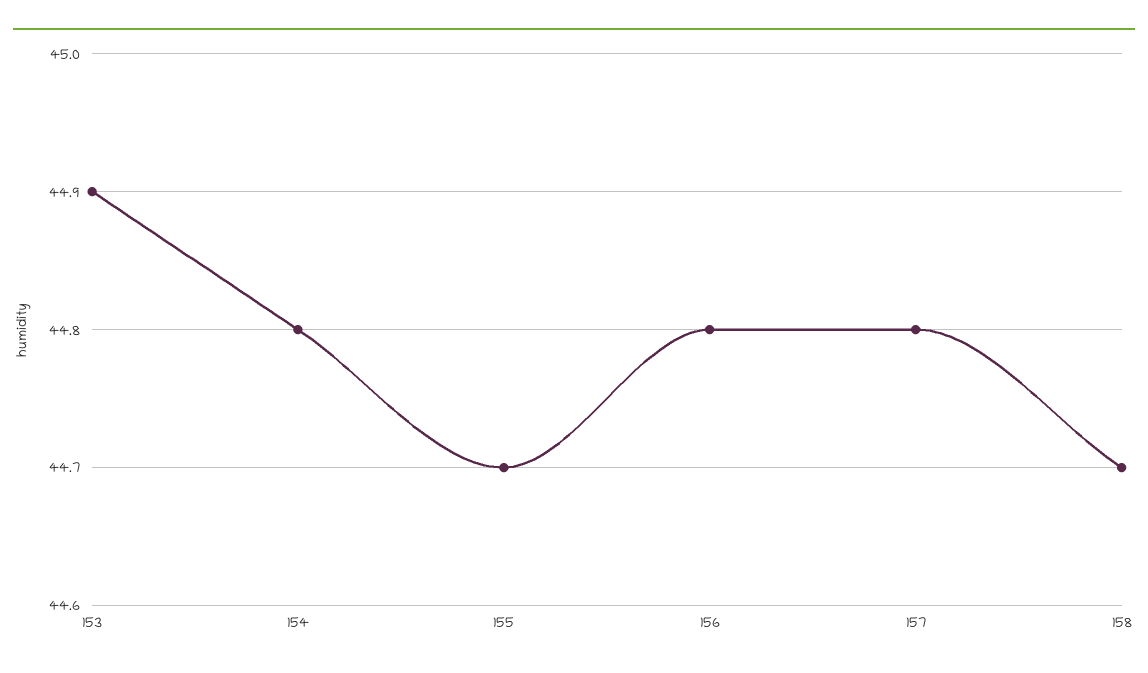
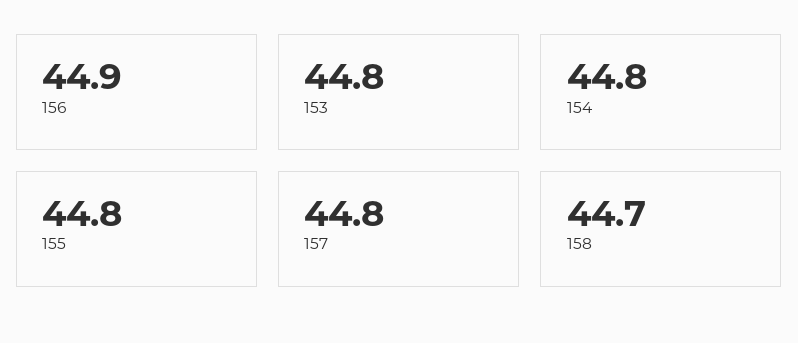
153: 44.9 -> 44.8
155: 44.7 -> 44.8
156: 44.8 -> 44.9

